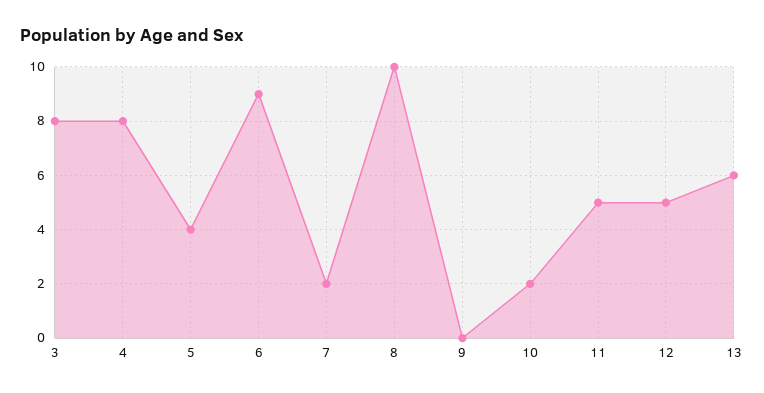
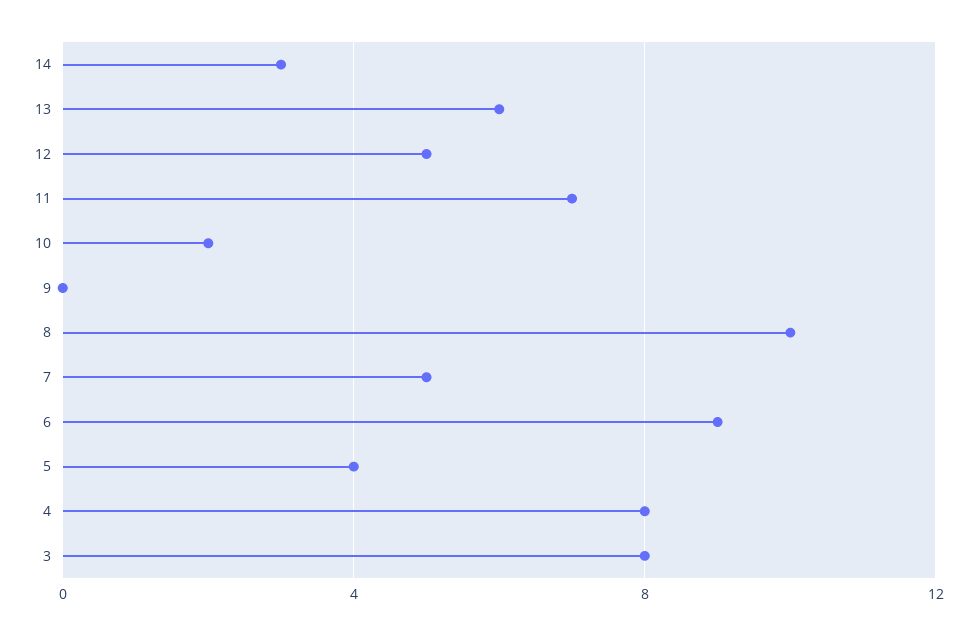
7: 2 -> 5
11: 5 -> 7
14: none -> 3

